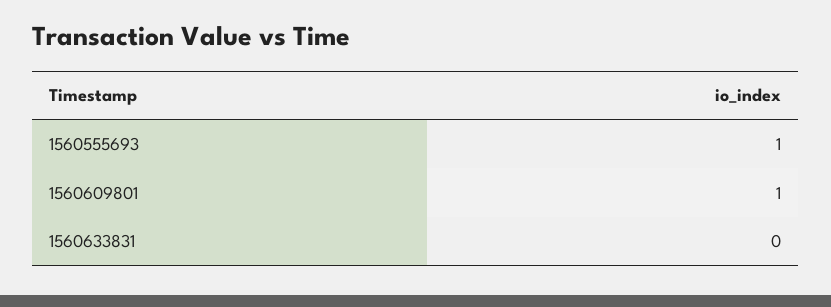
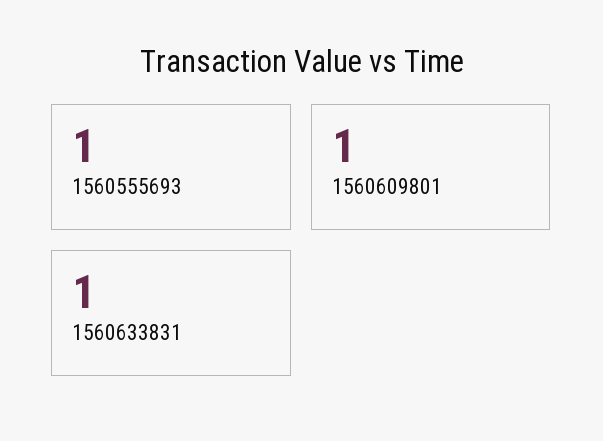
1560633831: 0 -> 1

